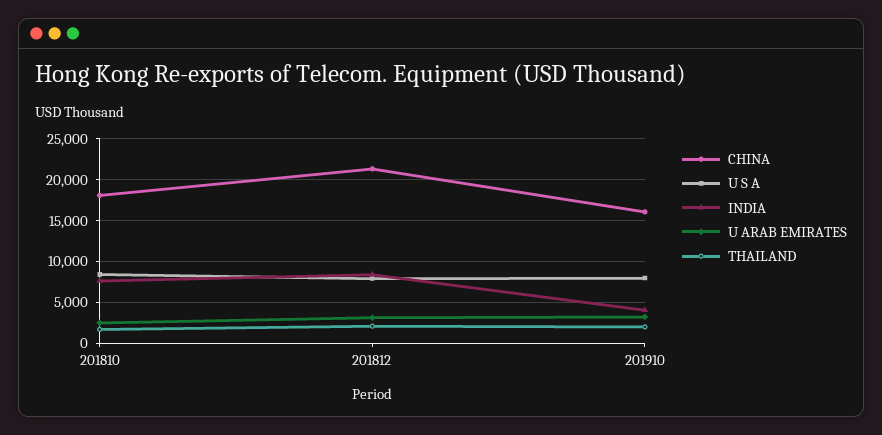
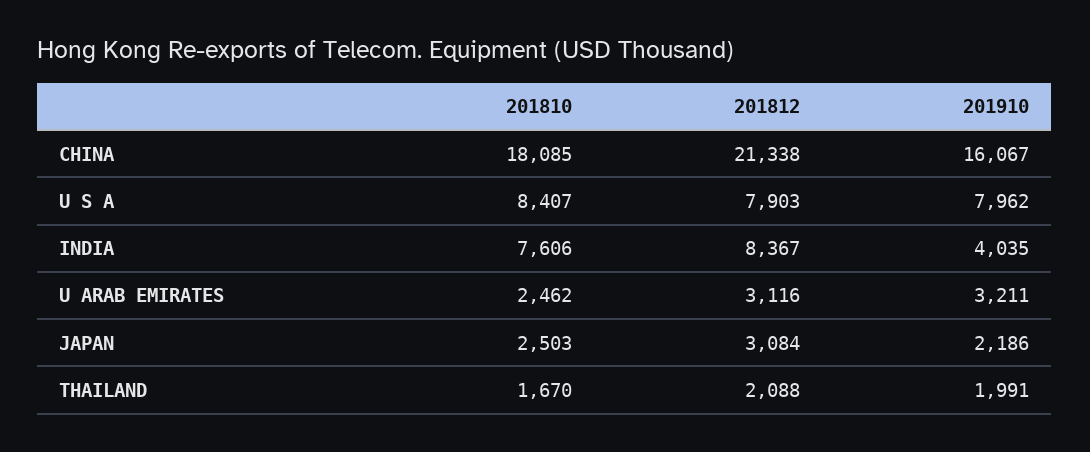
JAPAN, 201810: none -> 2503
JAPAN, 201812: none -> 3084
JAPAN, 201910: none -> 2186

